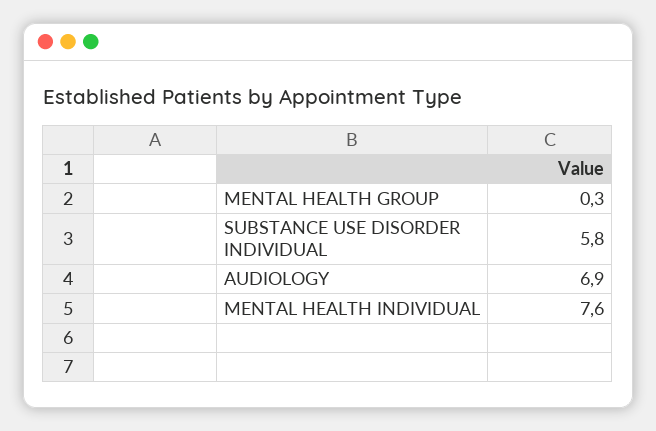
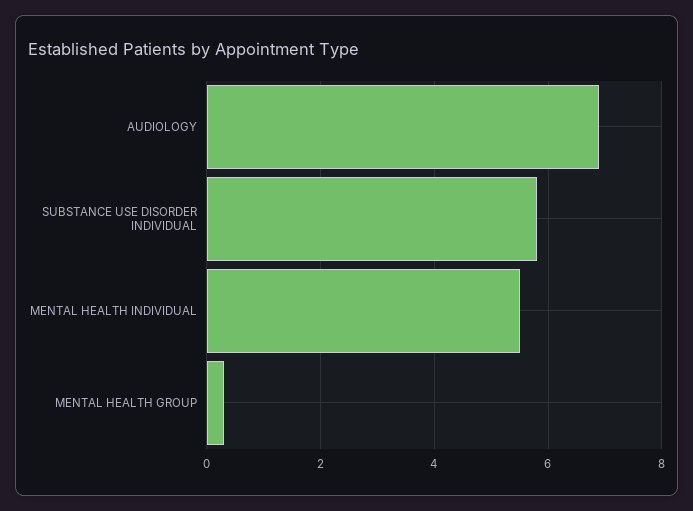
MENTAL HEALTH INDIVIDUAL: 7.6 -> 5.5

